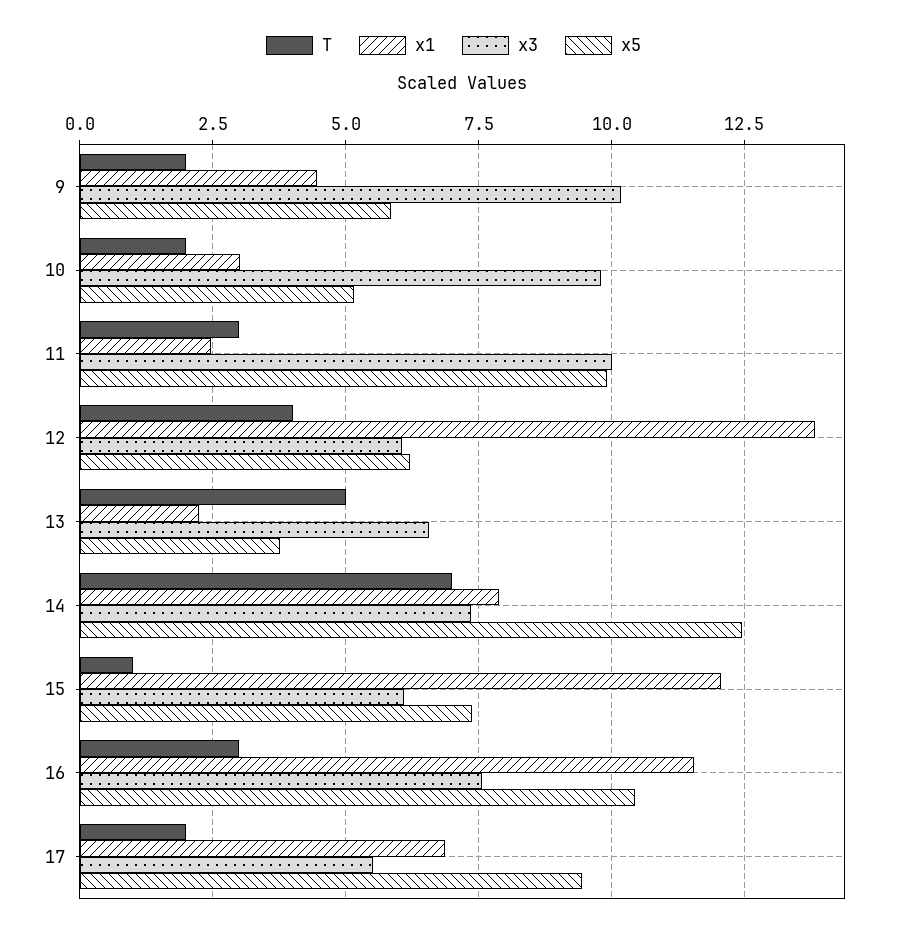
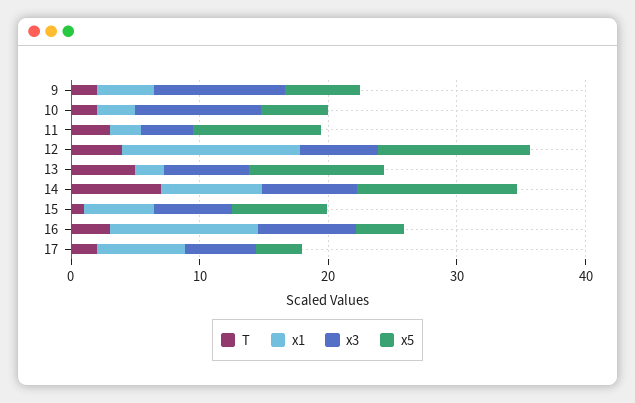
x3, 11: 10 -> 4
x5, 12: 6.25 -> 12
x5, 13: 3.75 -> 10
x1, 15: 12 -> 6
x5, 16: 10.5 -> 4
x5, 17: 9.5 -> 4

